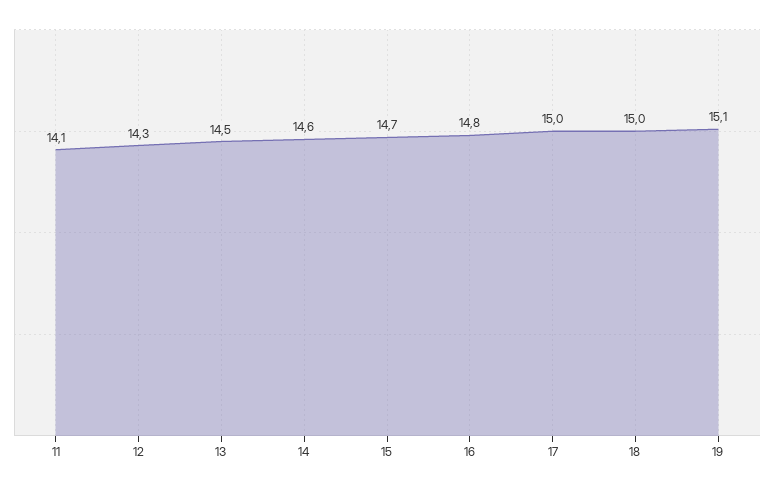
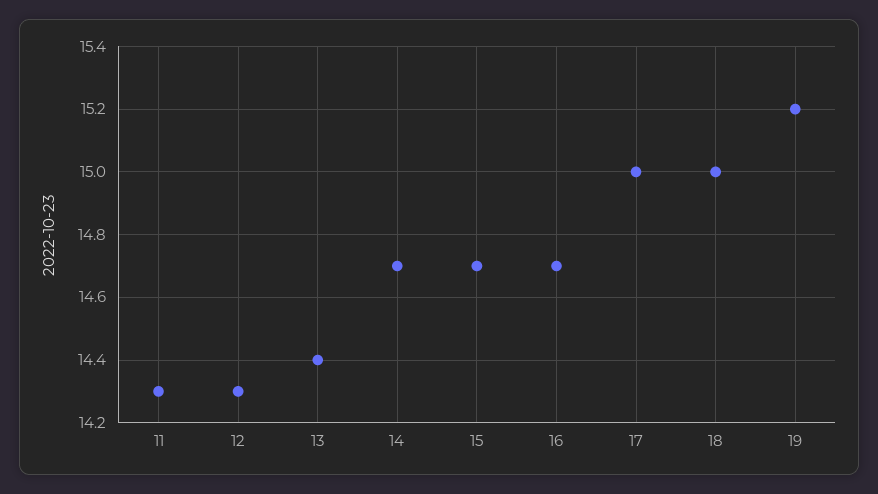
11: 14.1 -> 14.3
13: 14.5 -> 14.4
14: 14.6 -> 14.7
16: 14.8 -> 14.7
19: 15.1 -> 15.2

